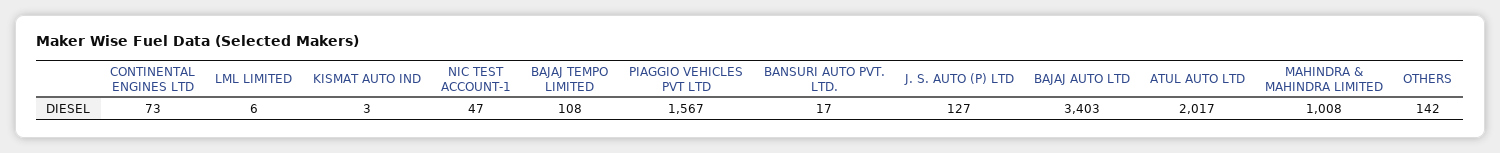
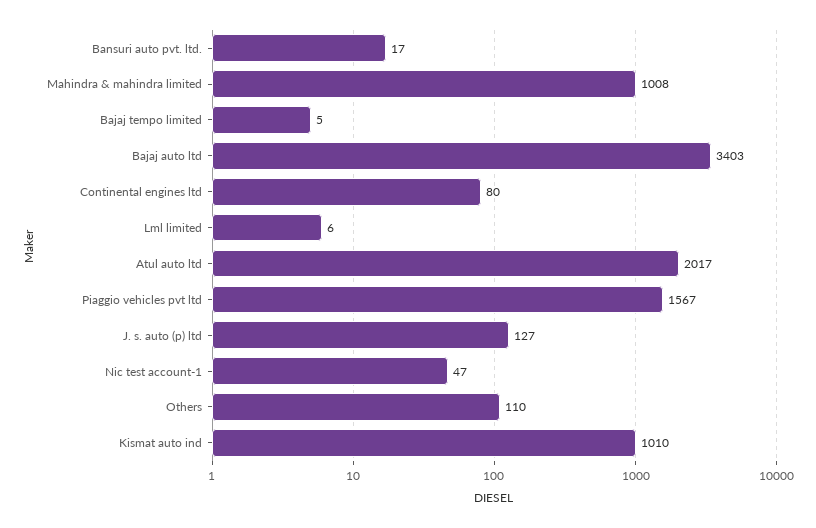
CONTINENTAL ENGINES LTD: 73 -> 80
KISMAT AUTO IND: 3 -> 1010
BAJAJ TEMPO LIMITED: 108 -> 5
OTHERS: 142 -> 110

